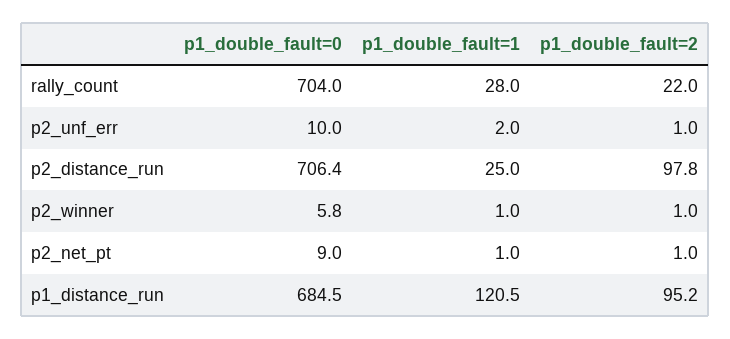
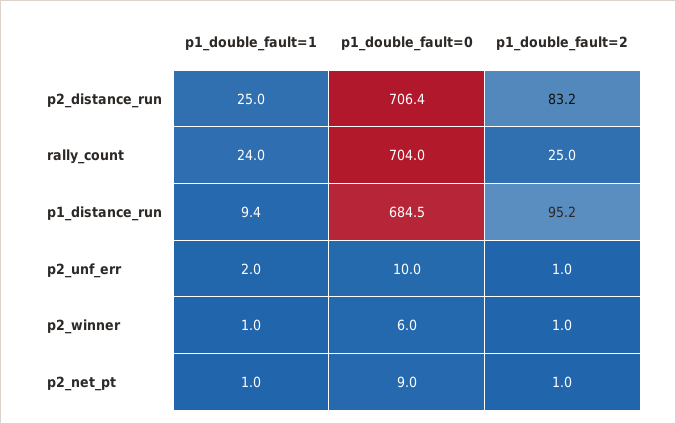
p1_double_fault=1, rally_count: 28 -> 24
p1_double_fault=2, rally_count: 22 -> 25
p1_double_fault=2, p2_distance_run: 97.8 -> 83.2
p1_double_fault=0, p2_winner: 5.8 -> 6
p1_double_fault=1, p1_distance_run: 120.5 -> 9.4

